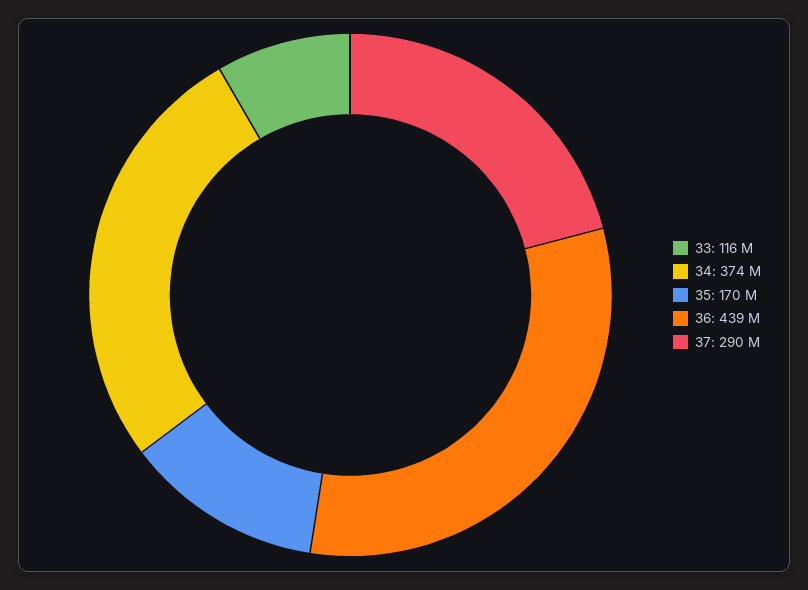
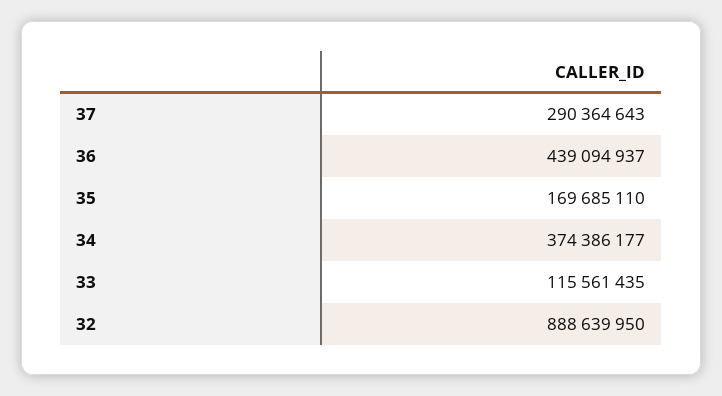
32: none -> 888639950

